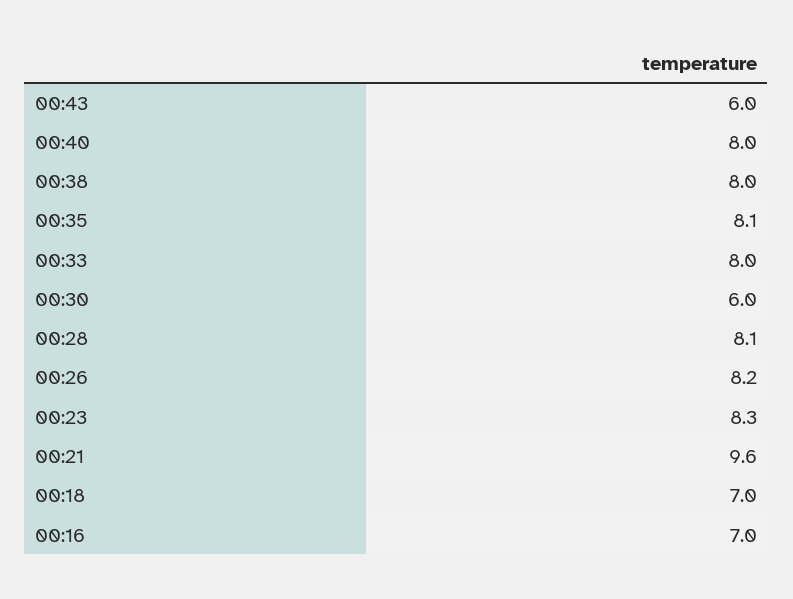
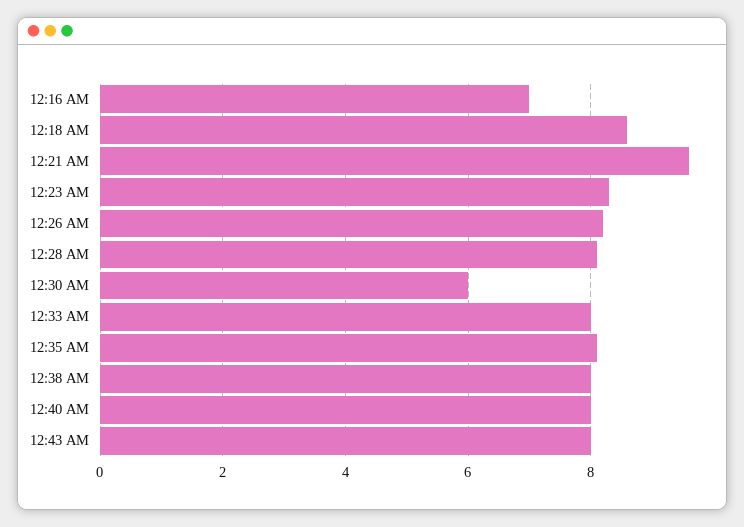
00:43: 6 -> 8
00:18: 7 -> 8.5

